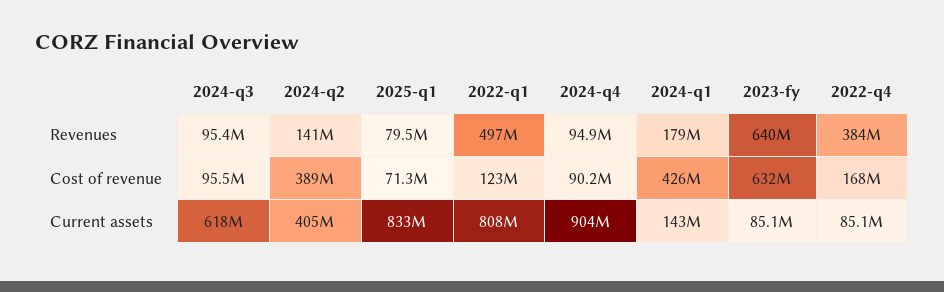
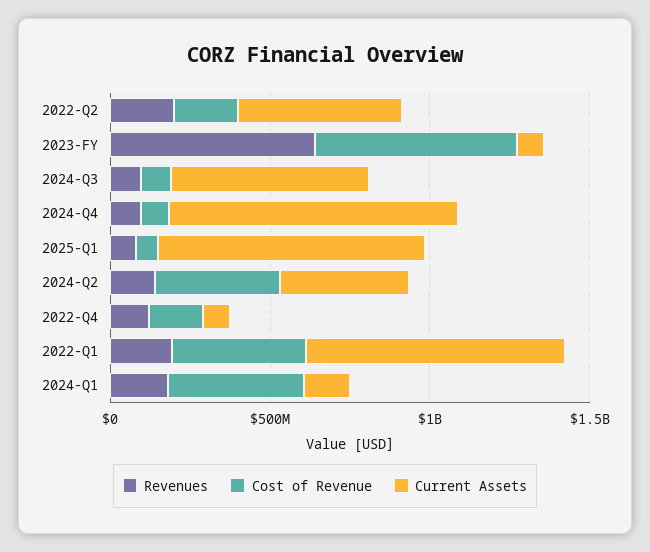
Revenues, 2022-q1: 497000000 -> 200000000
Revenues, 2022-q4: 384000000 -> 100000000
Cost of revenue, 2022-q1: 123000000 -> 400000000
Revenues, 2022-Q2: none -> 200000000
Cost of revenue, 2022-Q2: none -> 200000000
Current assets, 2022-Q2: none -> 500000000

